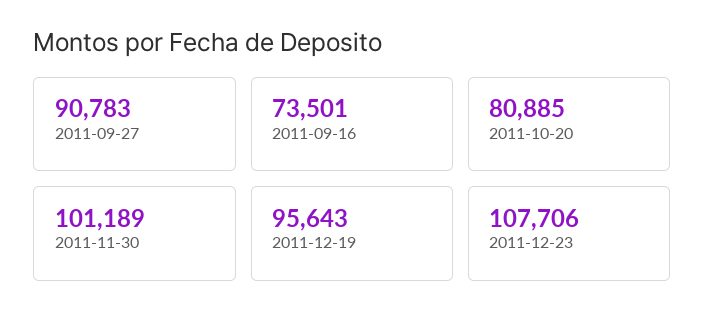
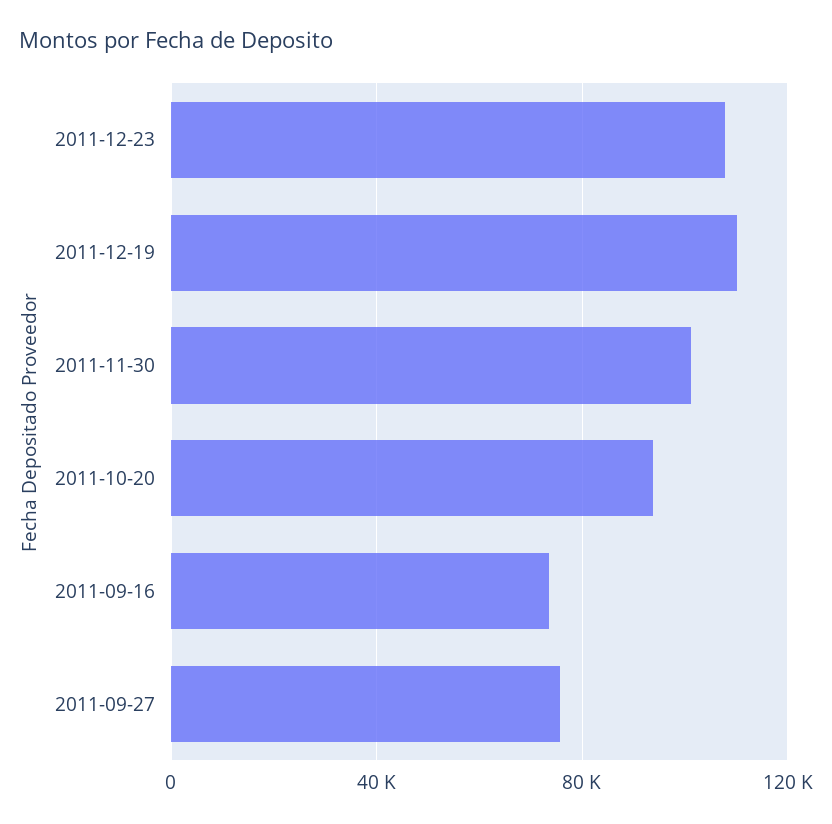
2011-09-27: 90783 -> 75000
2011-10-20: 80885 -> 95000
2011-12-19: 95643 -> 110000

